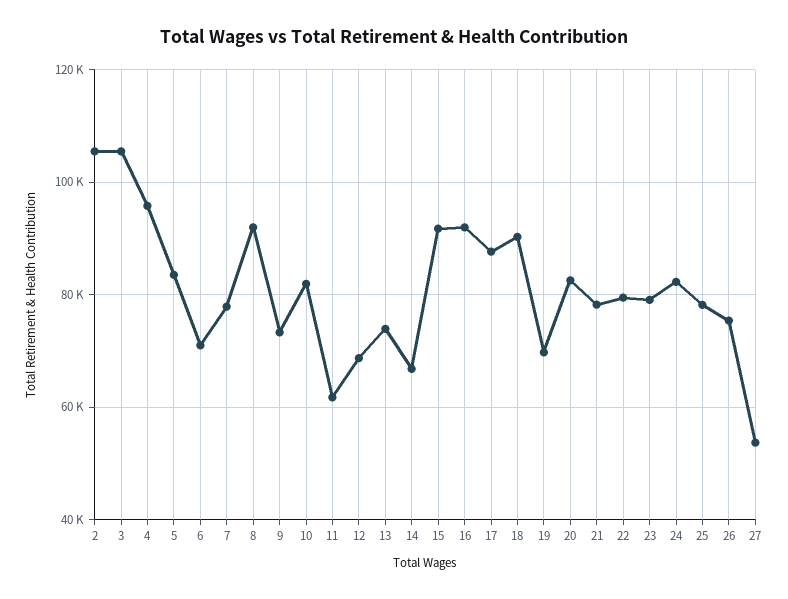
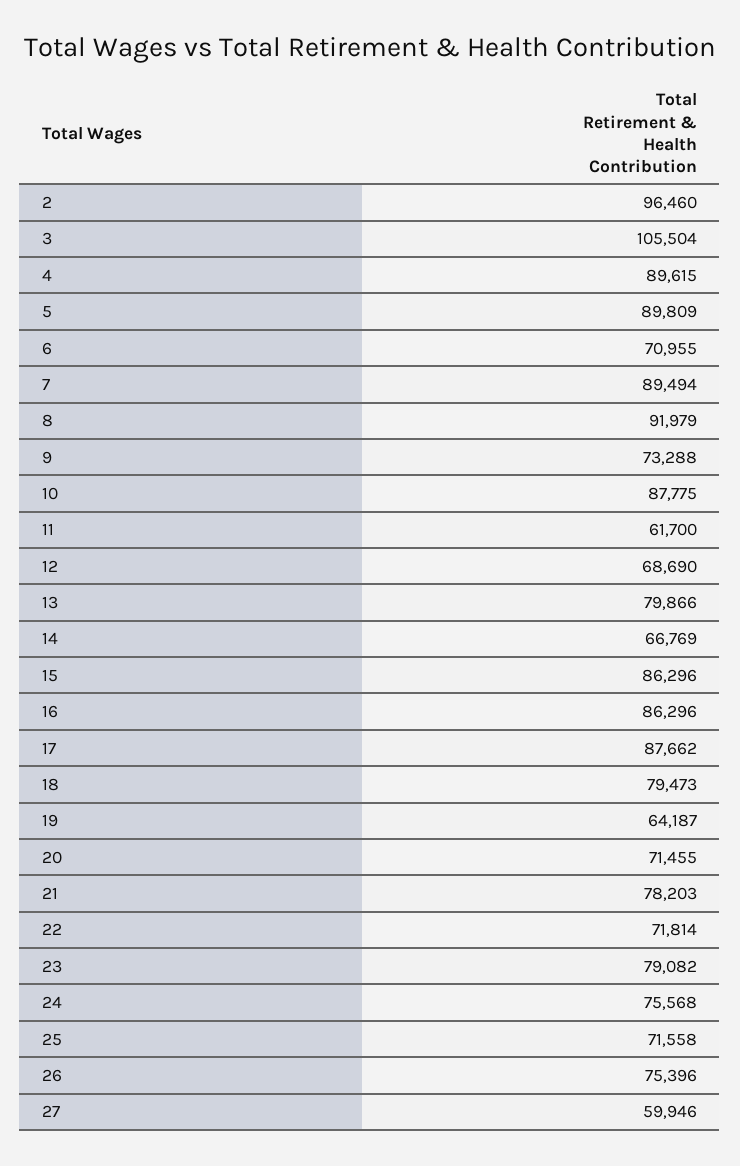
2: 106000 -> 96460
4: 96000 -> 89615
5: 84000 -> 89809
7: 78000 -> 89494
10: 82000 -> 87775
13: 74000 -> 79866
15: 92000 -> 86296
16: 92000 -> 86296
18: 90000 -> 79473
19: 70000 -> 64187
20: 82000 -> 71455
22: 80000 -> 71814
24: 82000 -> 75568
25: 78000 -> 71558
27: 54000 -> 59946

